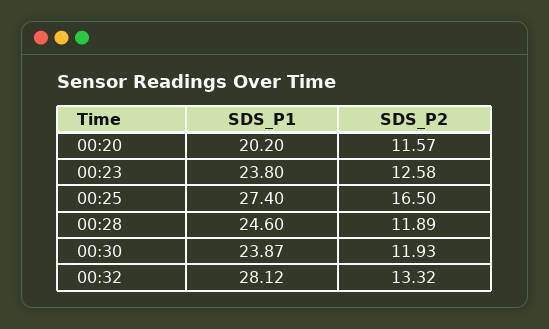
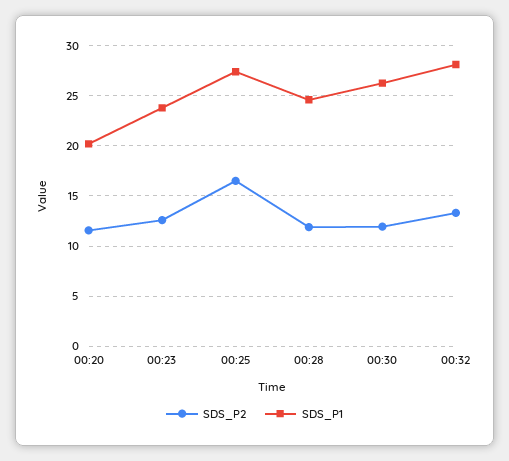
SDS_P1, 00:30: 23.87 -> 26

